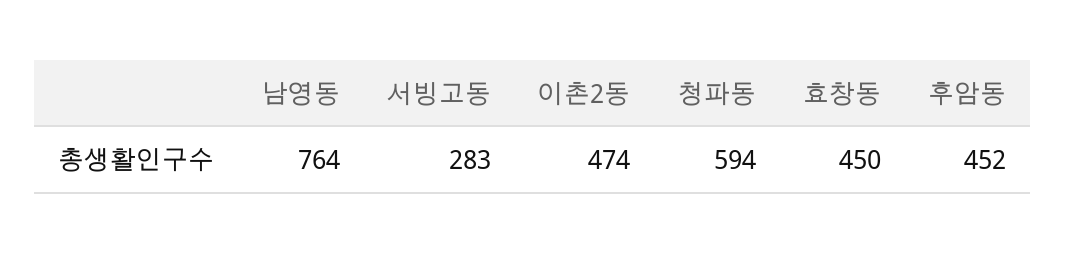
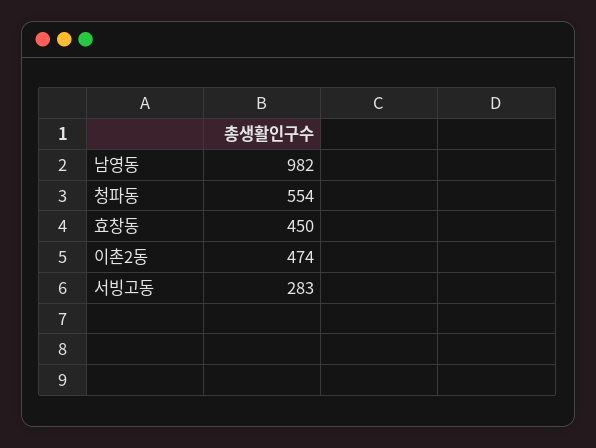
남영동: 764 -> 982
청파동: 594 -> 554
후암동: 452 -> none

